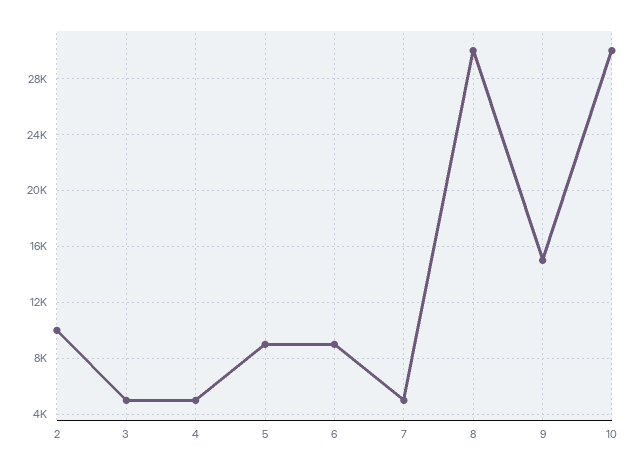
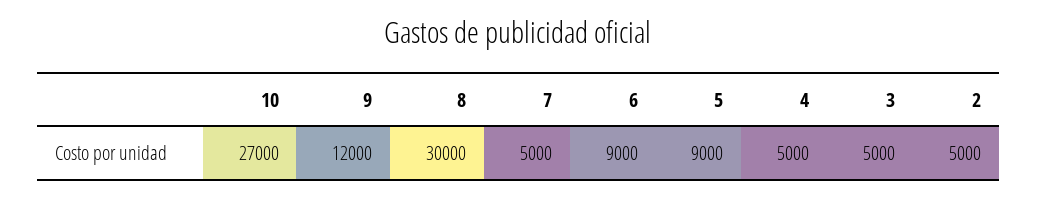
2: 10000 -> 5000
9: 15000 -> 12000
10: 30000 -> 27000

